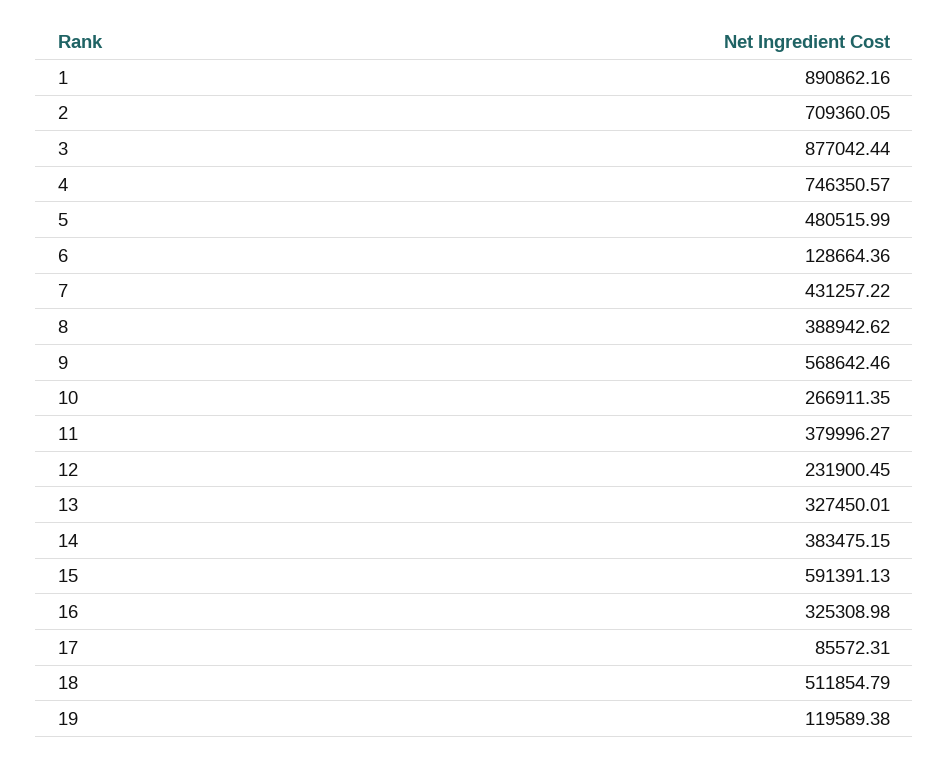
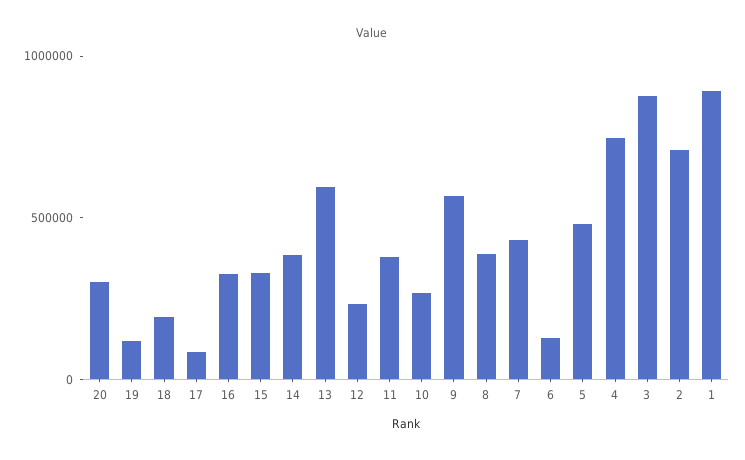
13: 327450.01 -> 600000
15: 591391.13 -> 300000
18: 511854.79 -> 200000
20: none -> 300000

